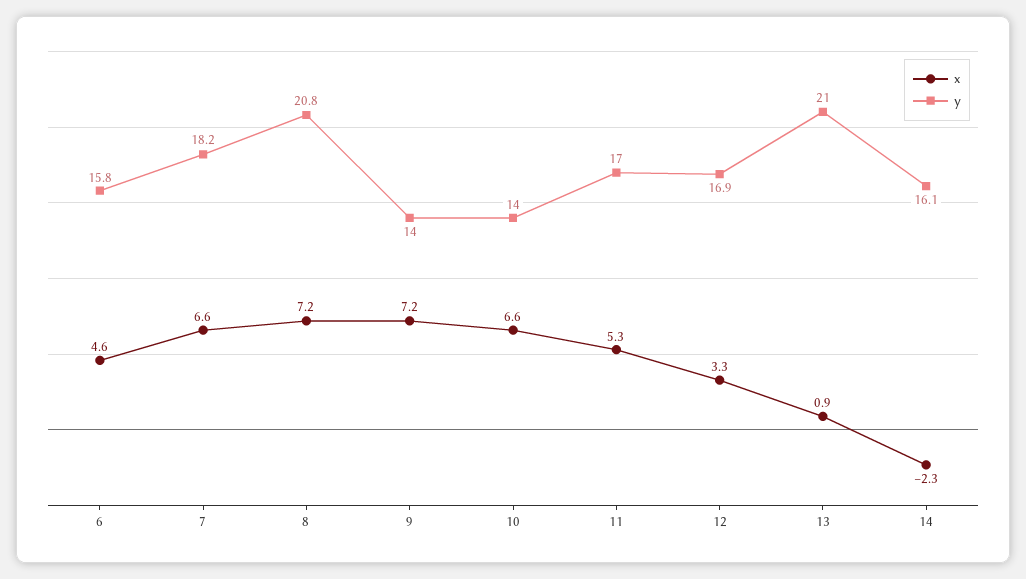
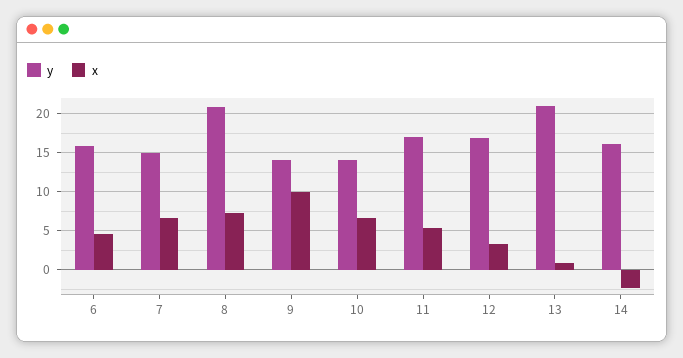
y, 7: 18.2 -> 15
x, 9: 7.2 -> 10

